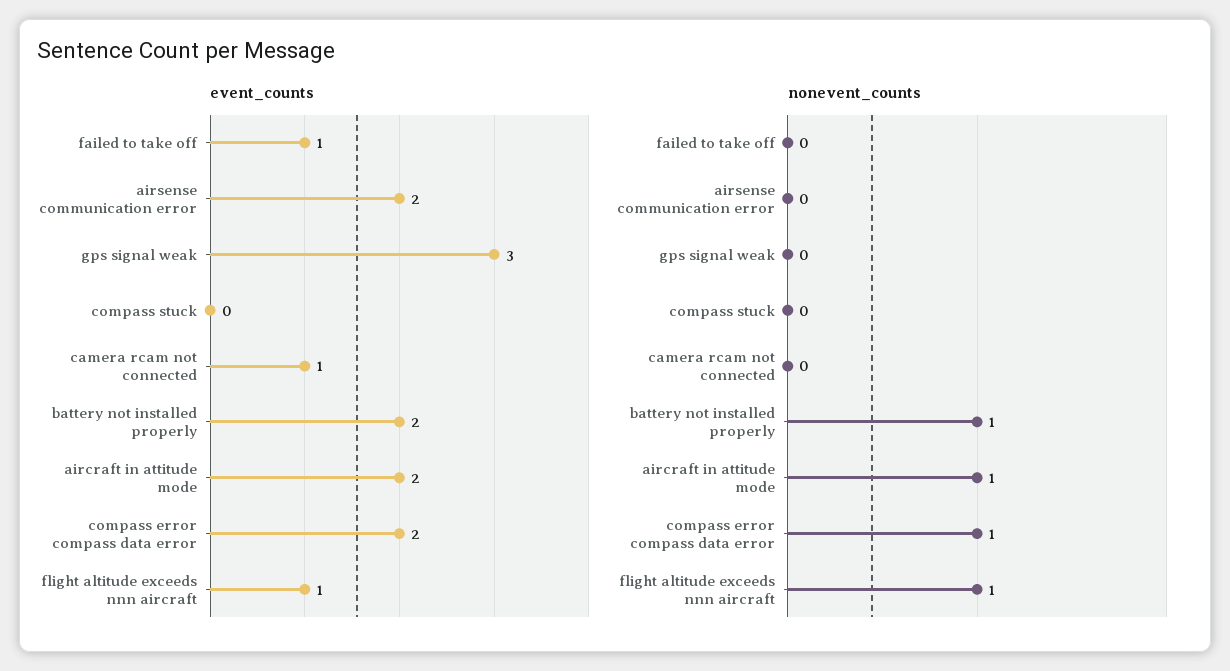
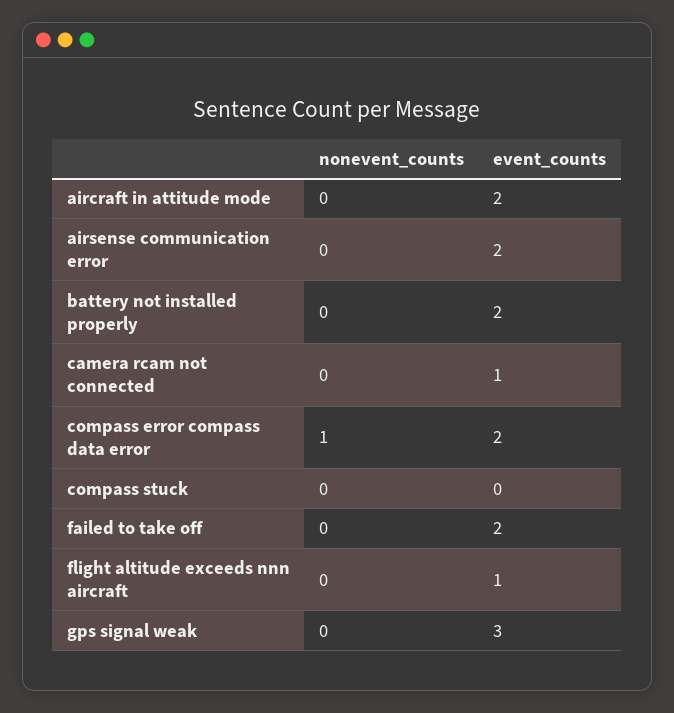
event_counts, failed to take off: 1 -> 2
nonevent_counts, battery not installed properly: 1 -> 0
nonevent_counts, aircraft in attitude mode: 1 -> 0
nonevent_counts, flight altitude exceeds nnn aircraft: 1 -> 0

